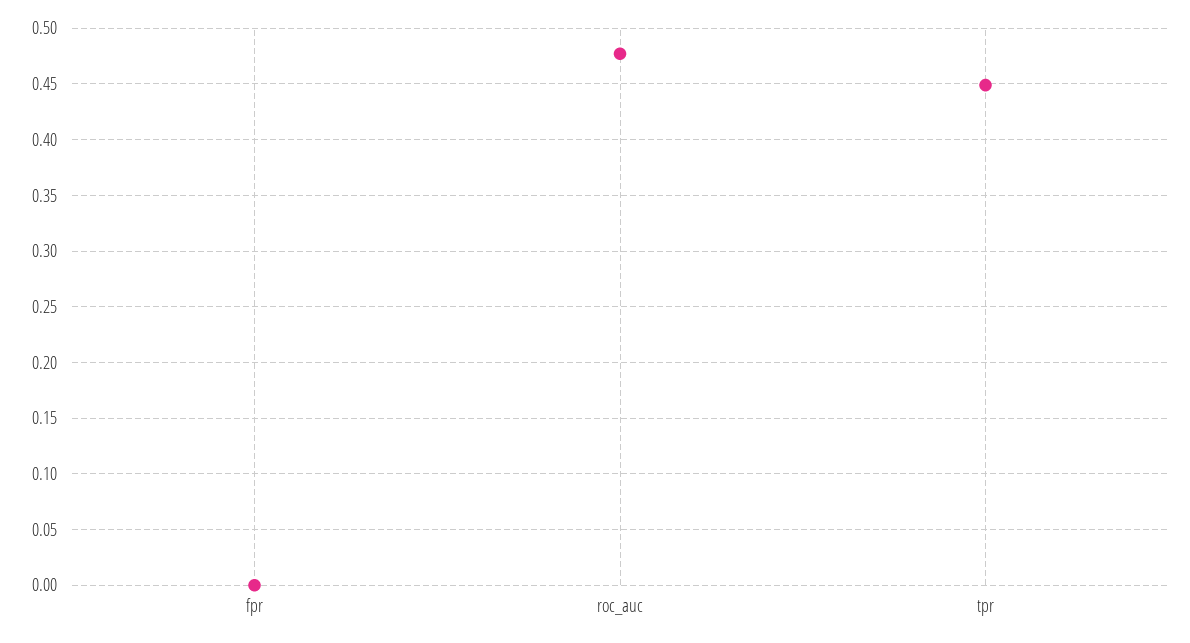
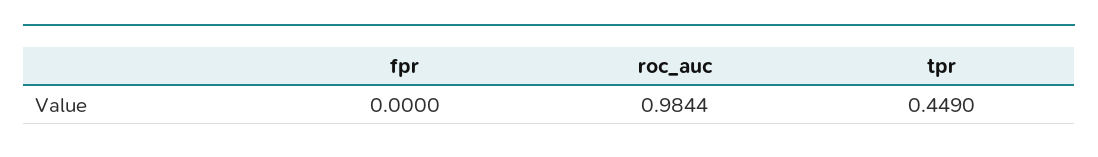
roc_auc: 0.48 -> 0.9844

